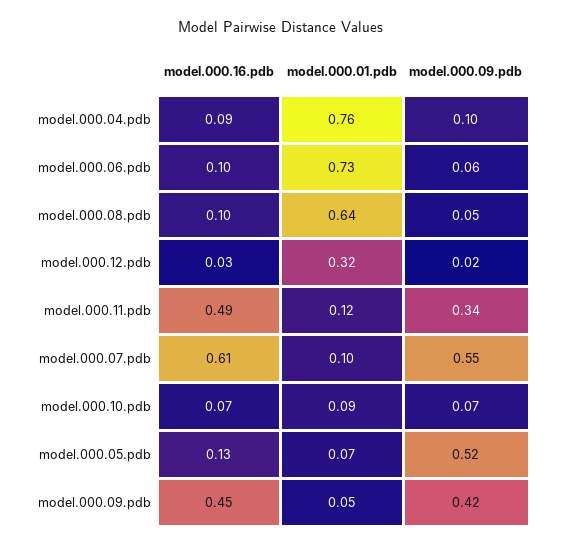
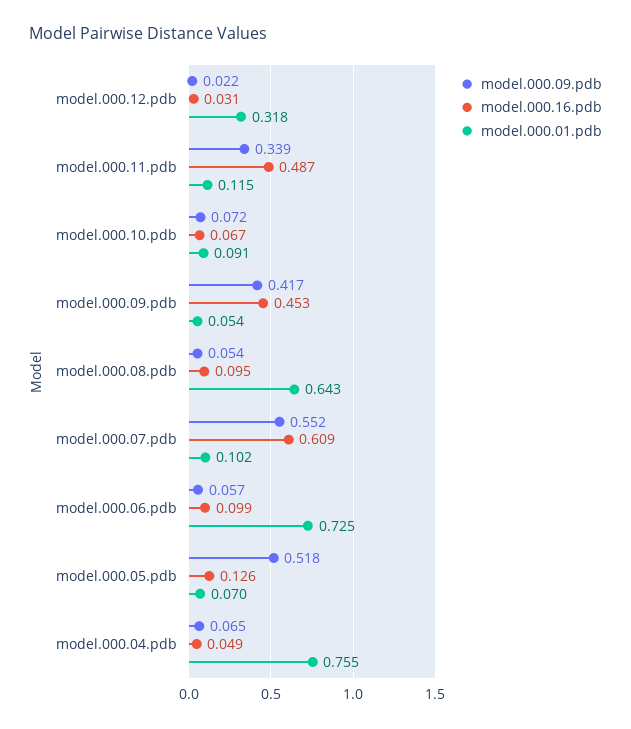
model.000.16.pdb, model.000.04.pdb: 0.09 -> 0.049
model.000.09.pdb, model.000.04.pdb: 0.1 -> 0.065

